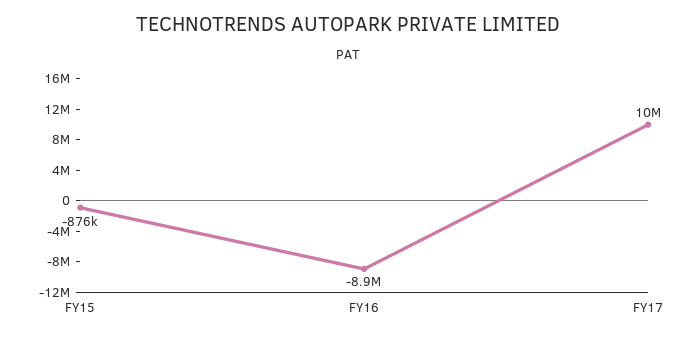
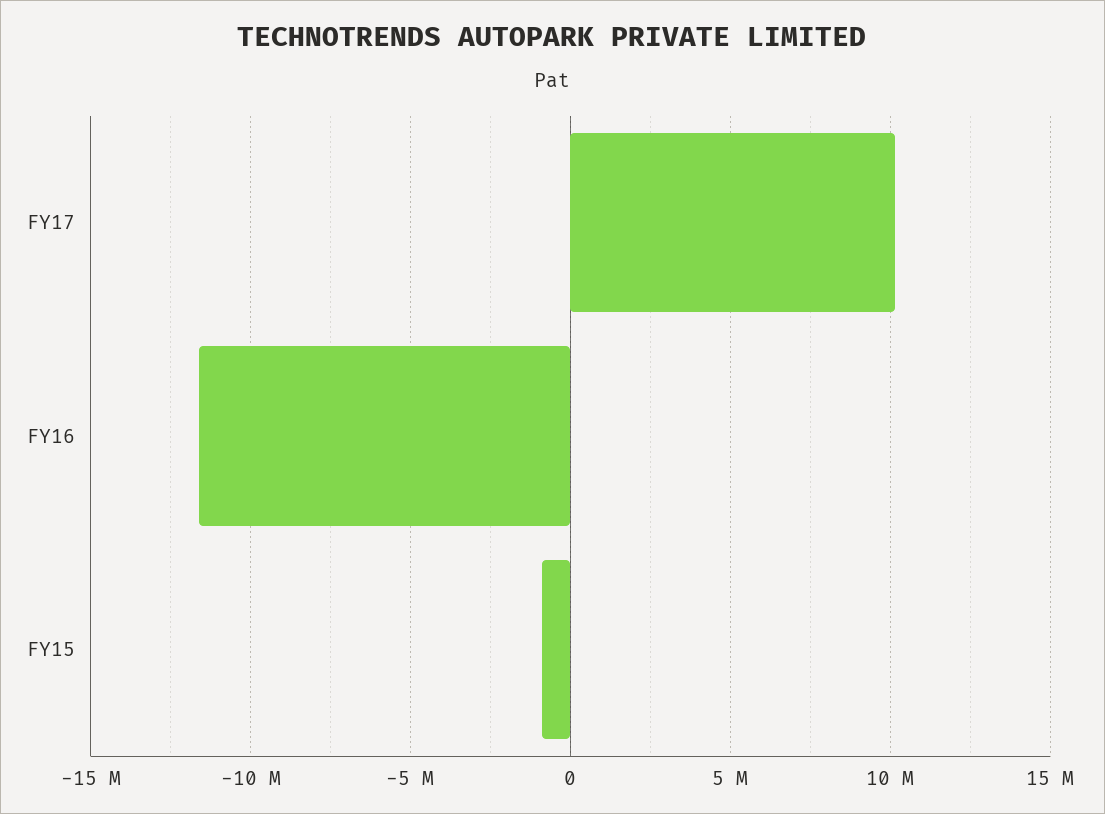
FY16: -8900000 -> -11500000

